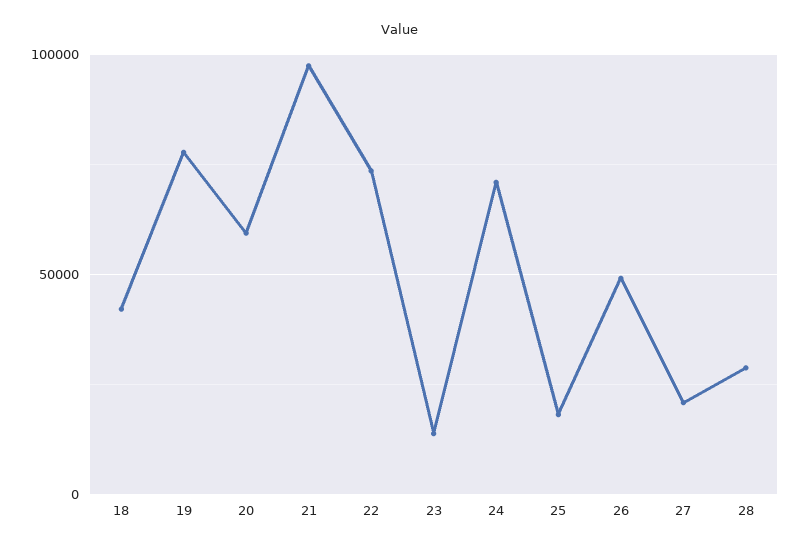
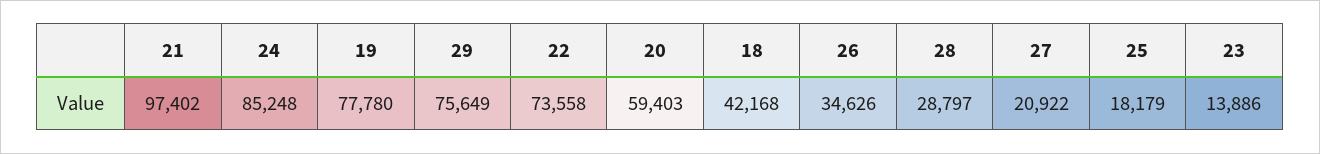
24: 70000 -> 85248
26: 50000 -> 34626
29: none -> 75649

